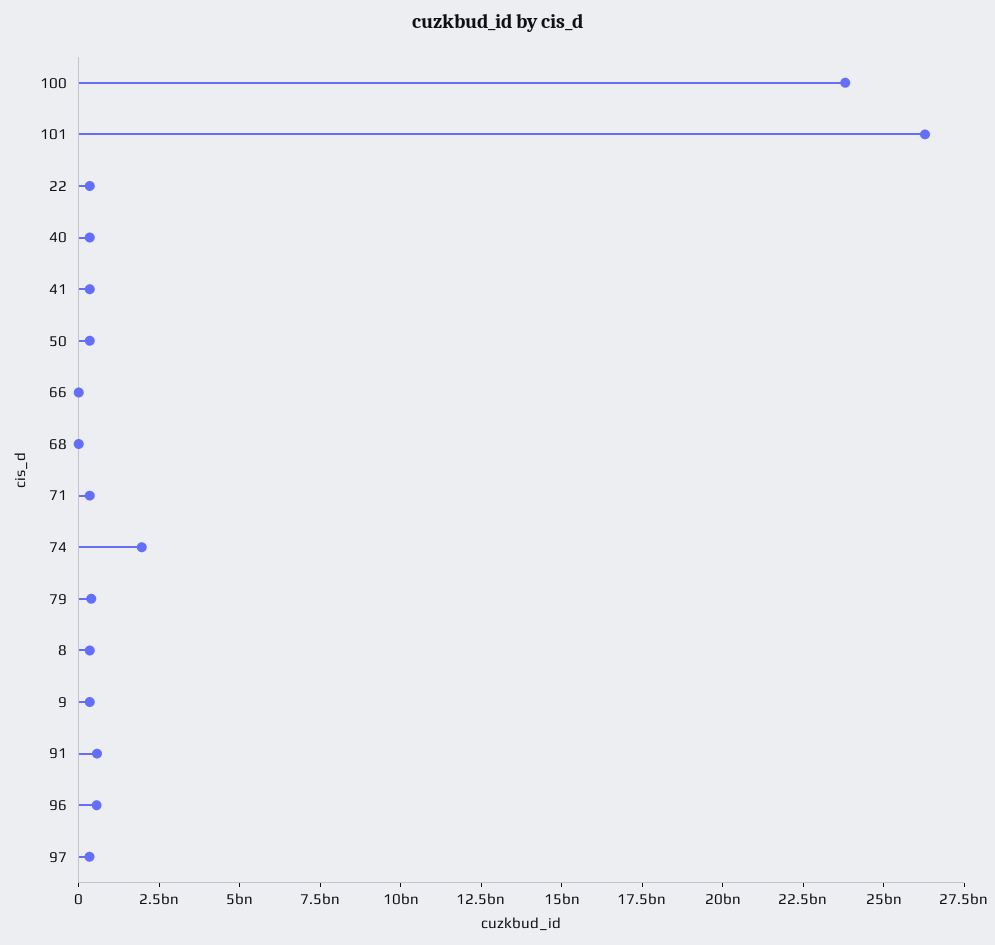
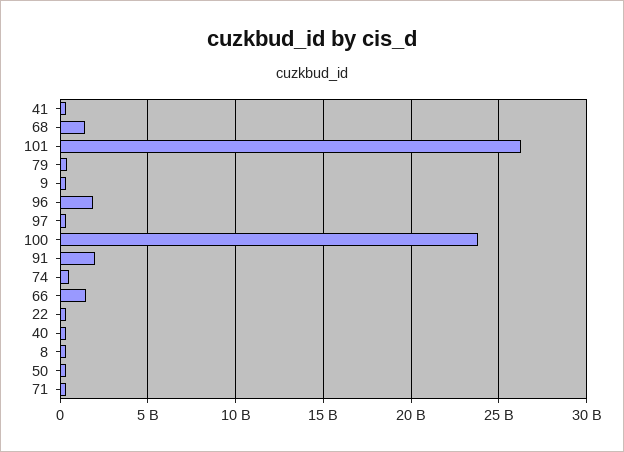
66: 0 -> 1500000000
68: 0 -> 1500000000
74: 2000000000 -> 500000000
91: 500000000 -> 2000000000
96: 500000000 -> 2000000000

